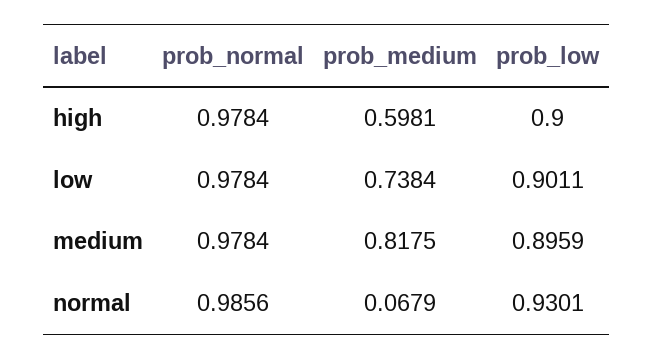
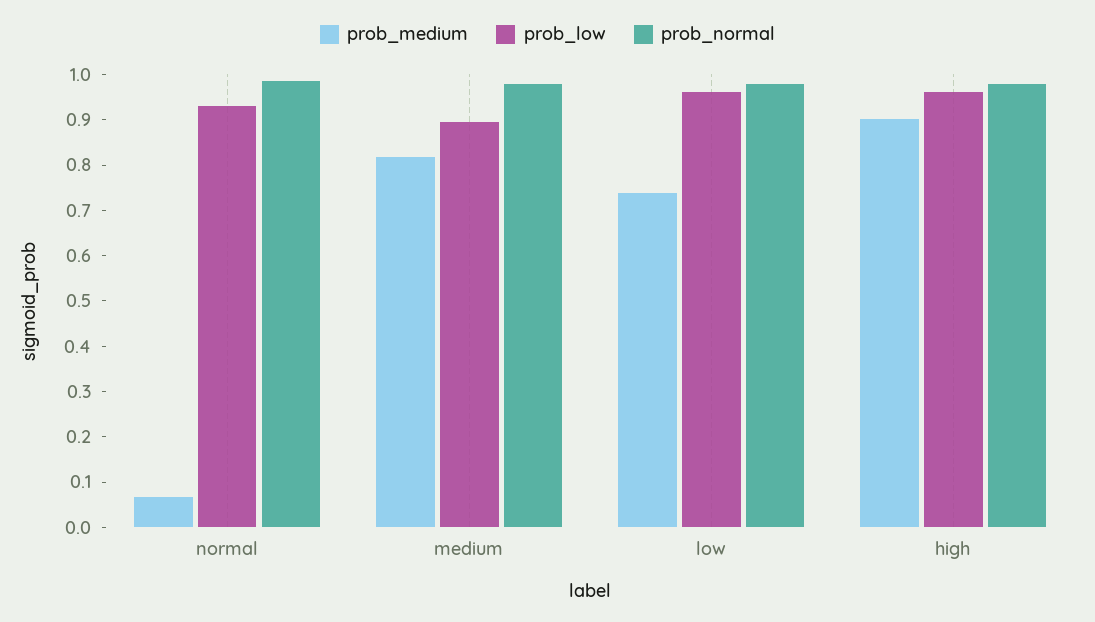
prob_medium, high: 0.5981 -> 0.9
prob_low, high: 0.9 -> 0.96
prob_low, low: 0.9011 -> 0.96

